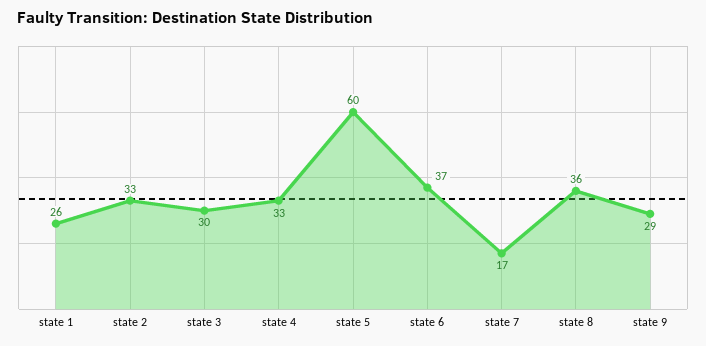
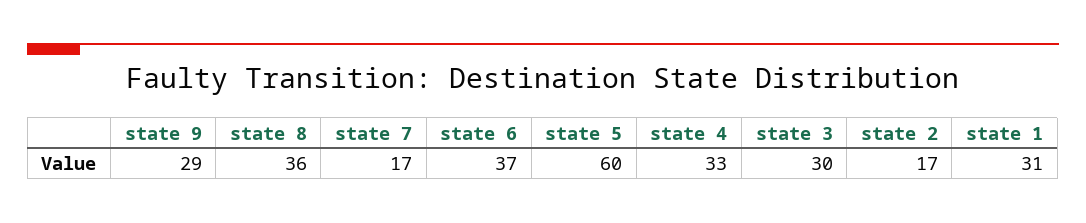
state 1: 26 -> 31
state 2: 33 -> 17

